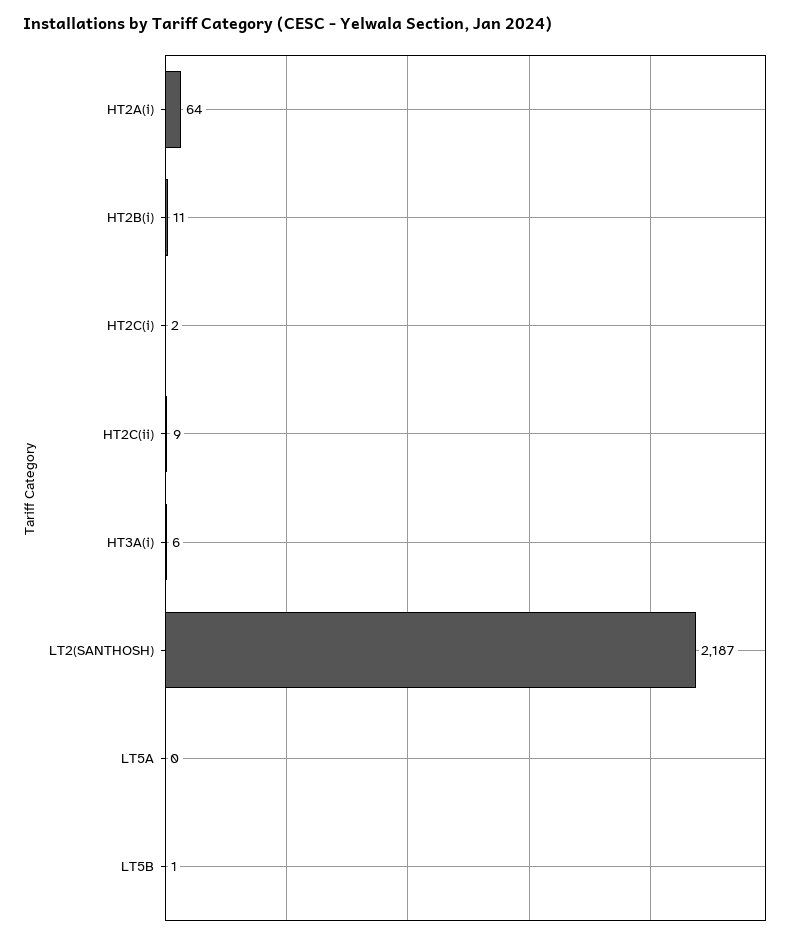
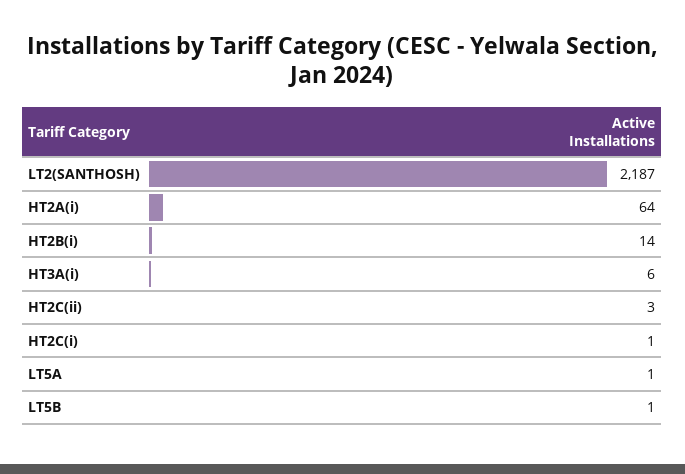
HT2B(i): 11 -> 14
HT2C(i): 2 -> 1
HT2C(ii): 9 -> 3
LT5A: 0 -> 1

